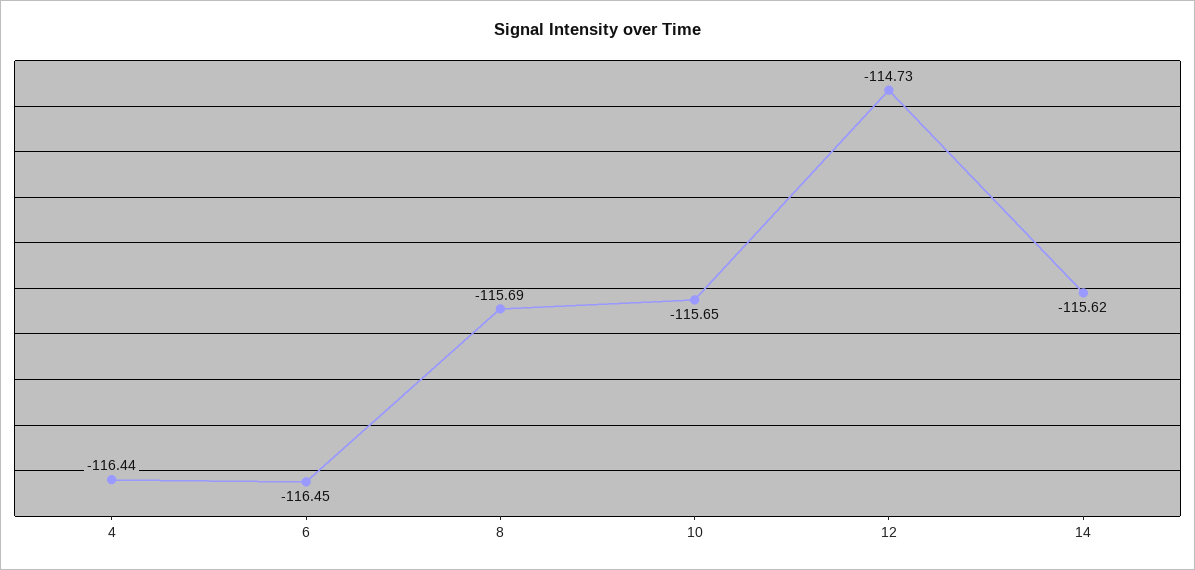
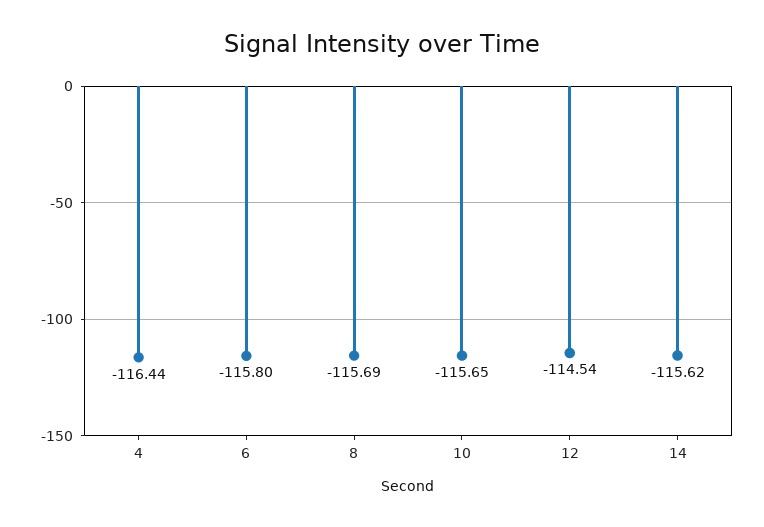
6: -116.45 -> -115.8
12: -114.73 -> -114.54

